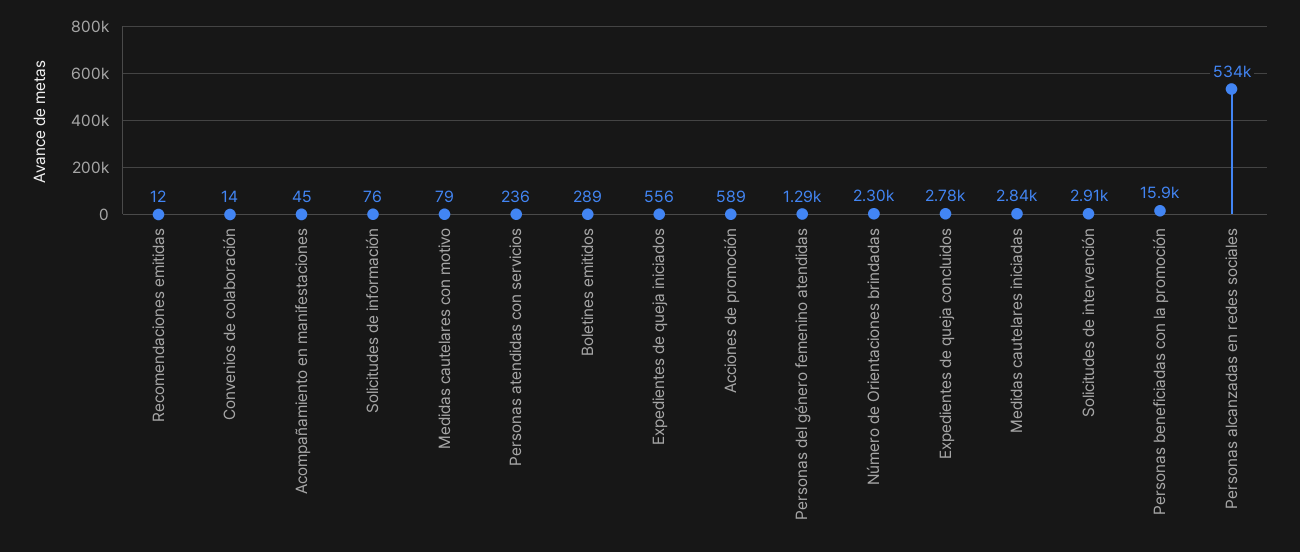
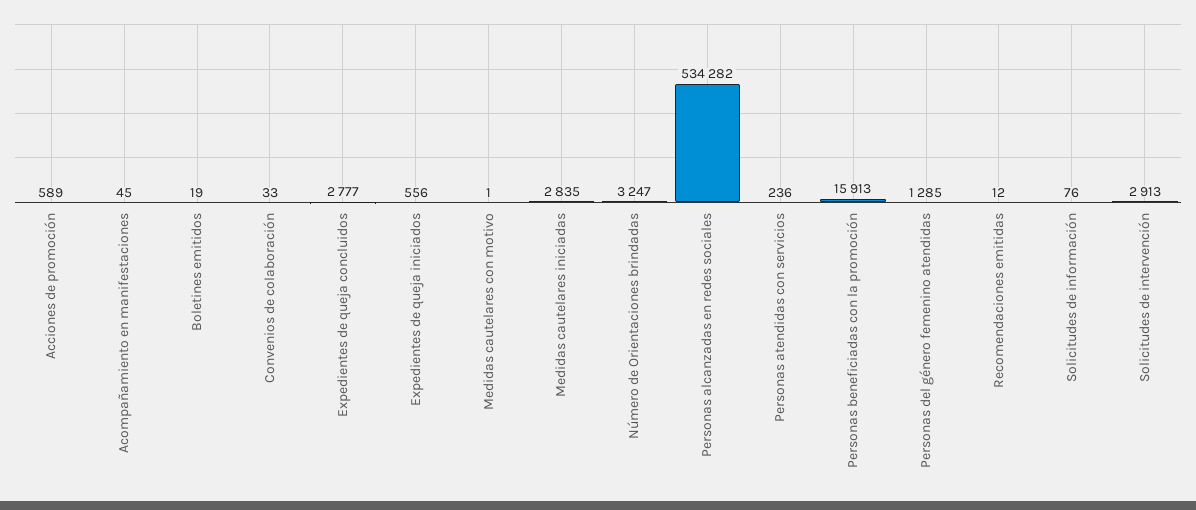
Convenios de colaboración: 14 -> 33
Medidas cautelares con motivo: 79 -> 1
Boletines emitidos: 289 -> 19
Número de Orientaciones brindadas: 2300 -> 3247

